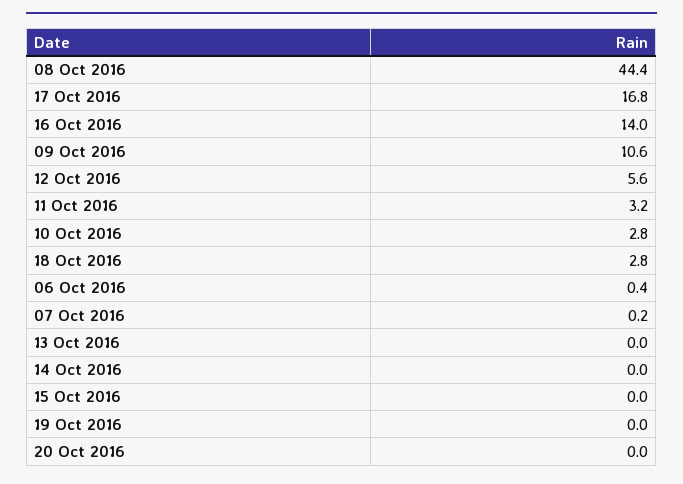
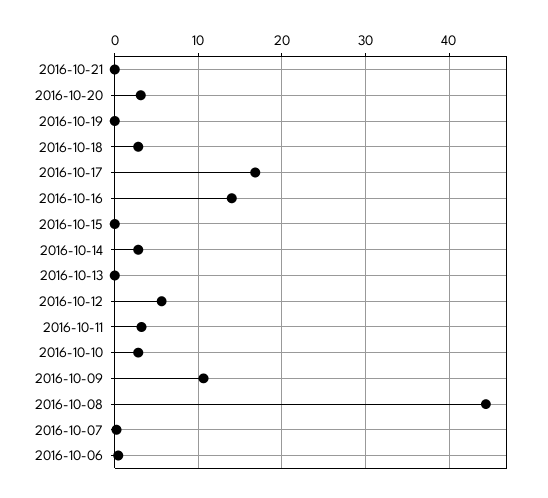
14 Oct 2016: 0 -> 3
20 Oct 2016: 0 -> 3
2016-10-21: none -> 0

